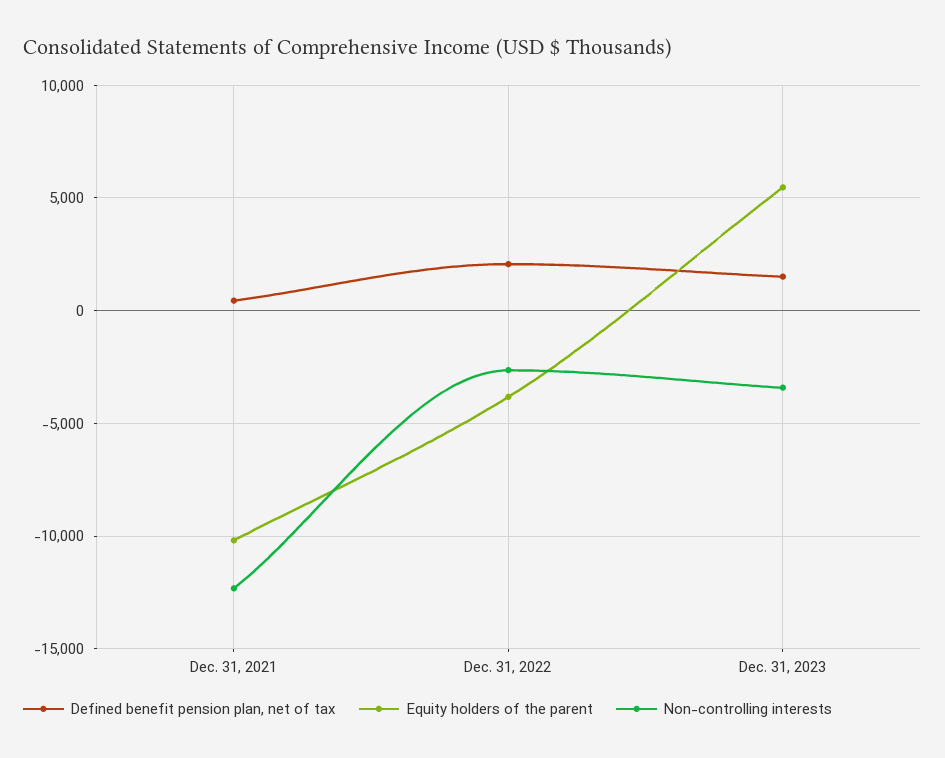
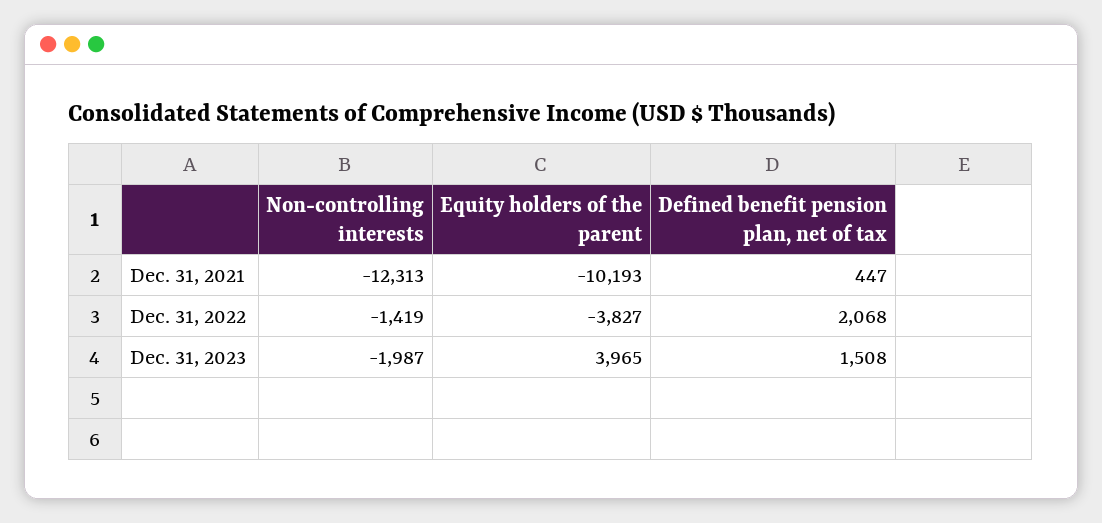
Non-controlling interests, Dec. 31, 2022: -2500 -> -1419
Equity holders of the parent, Dec. 31, 2023: 5500 -> 3965
Non-controlling interests, Dec. 31, 2023: -3500 -> -1987

